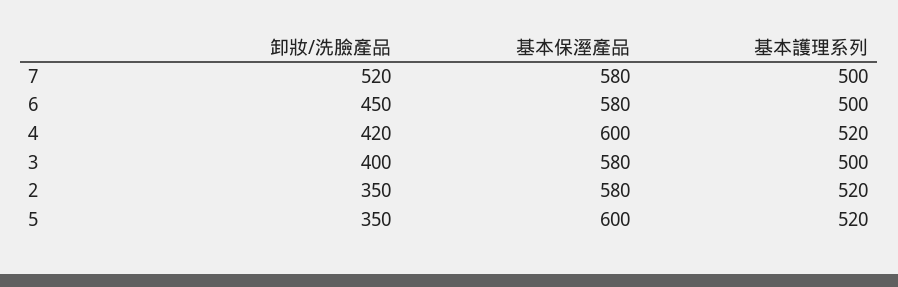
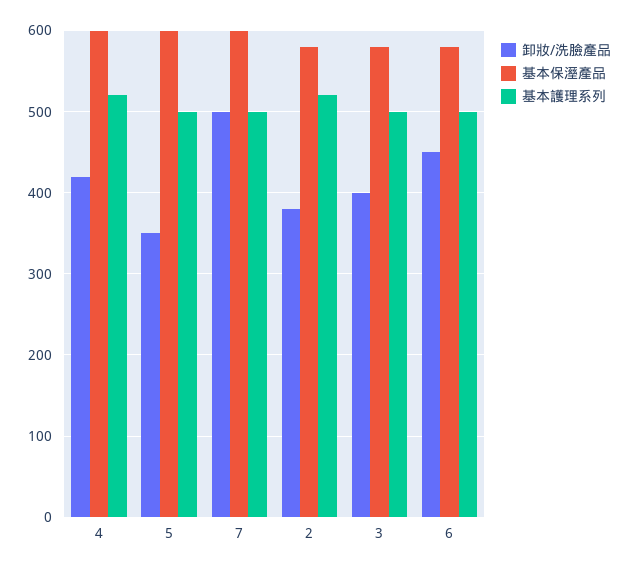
卸妝/洗臉產品, 7: 520 -> 500
基本保溼產品, 7: 580 -> 600
卸妝/洗臉產品, 2: 350 -> 380
基本護理系列, 5: 520 -> 500

